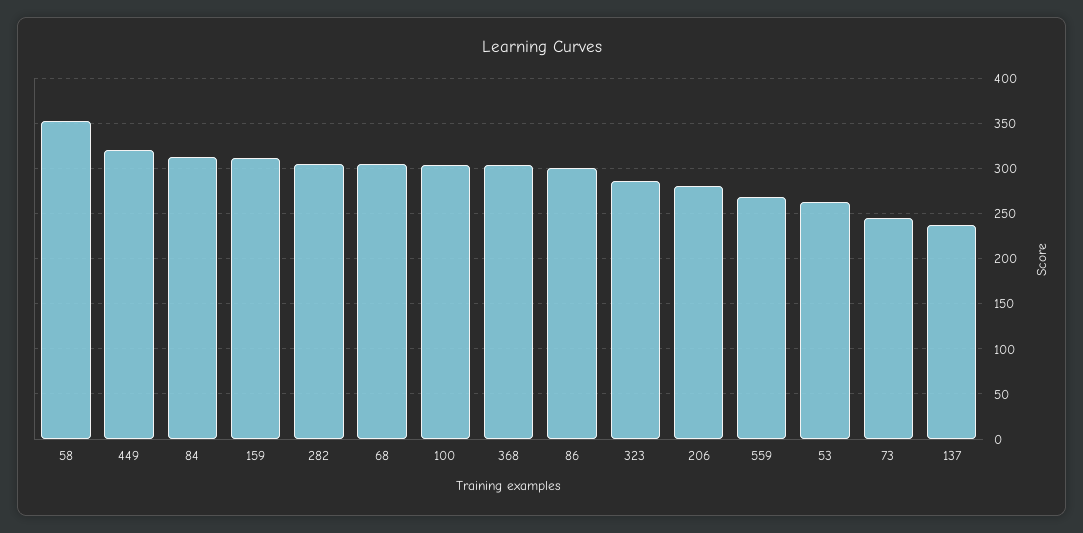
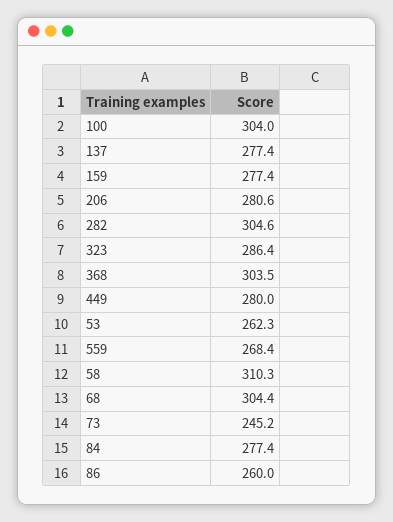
58: 350 -> 310.3
449: 320 -> 280
84: 310 -> 277.4
159: 310 -> 277.4
86: 300 -> 260
137: 240 -> 277.4

